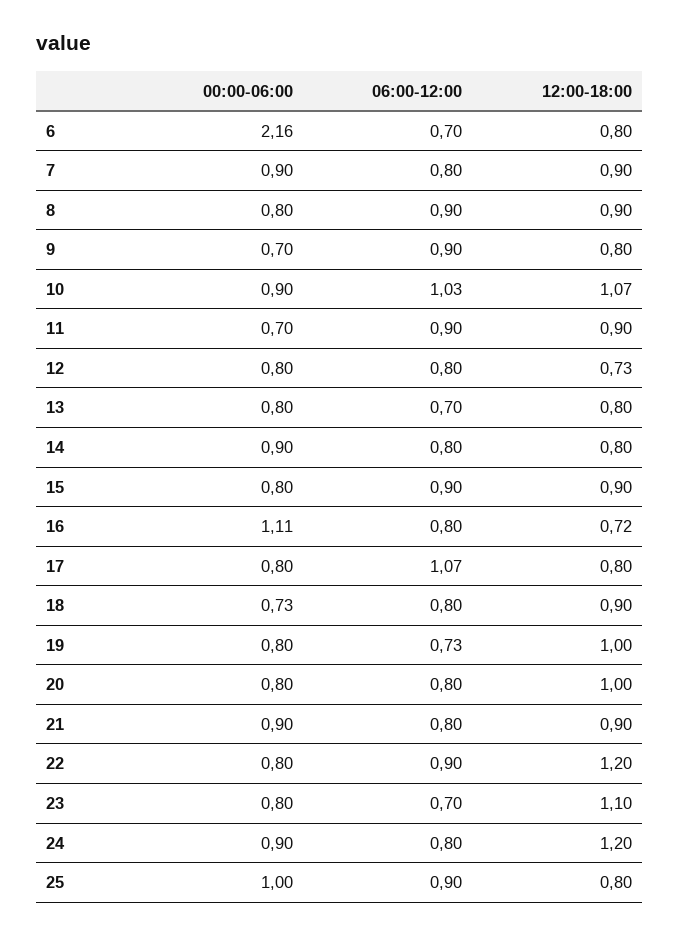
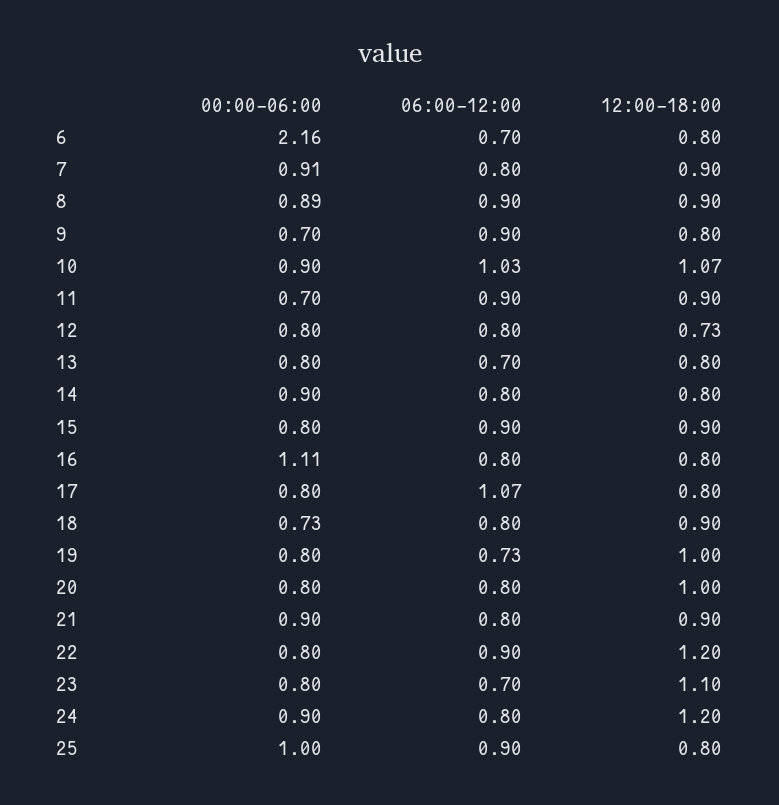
00:00-06:00, 7: 0.9 -> 0.91
00:00-06:00, 8: 0.8 -> 0.89
12:00-18:00, 16: 0.72 -> 0.8

